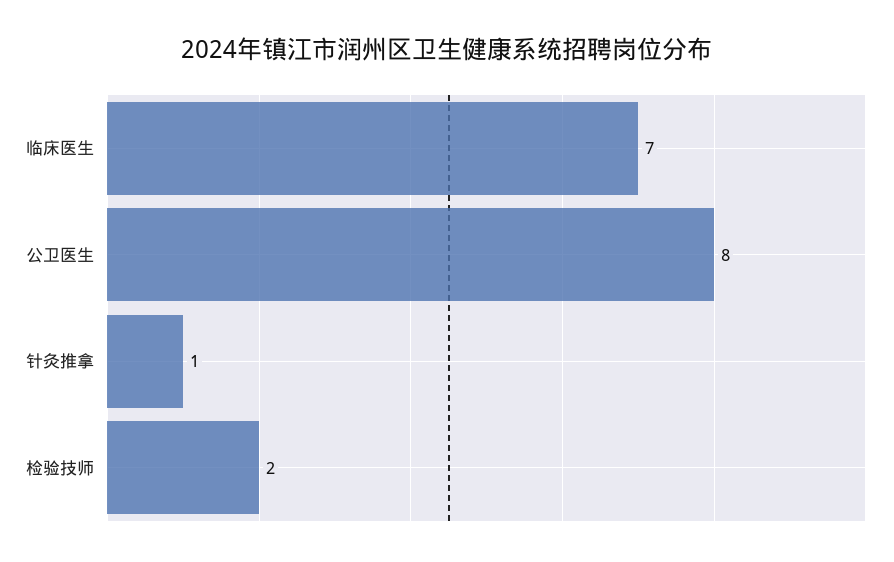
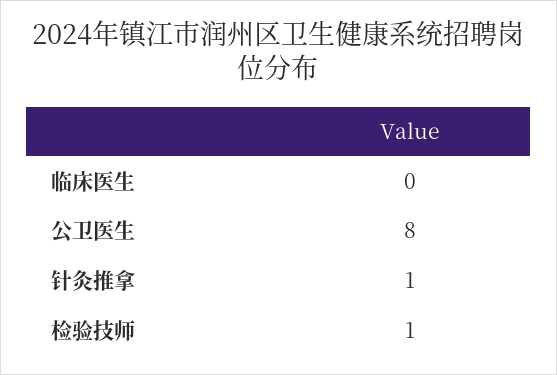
临床医生: 7 -> 0
检验技师: 2 -> 1

